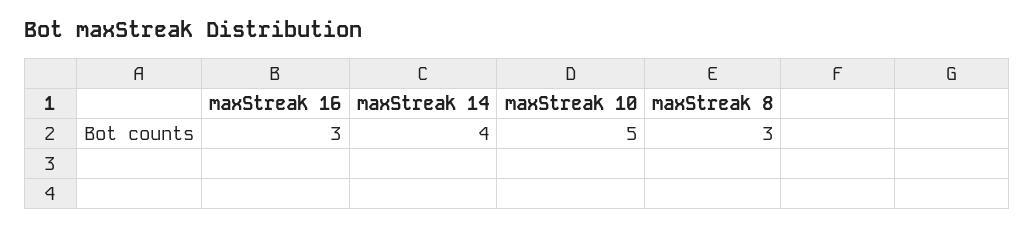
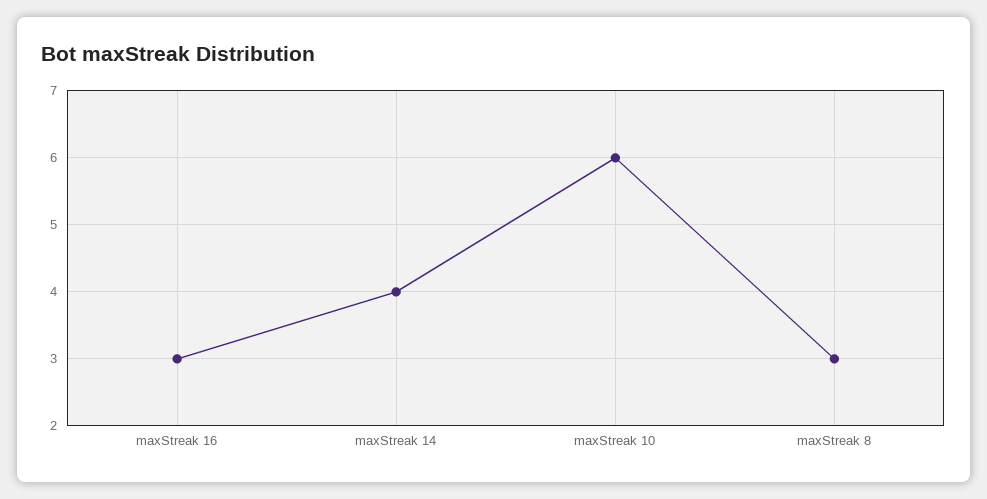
maxStreak 10: 5 -> 6

